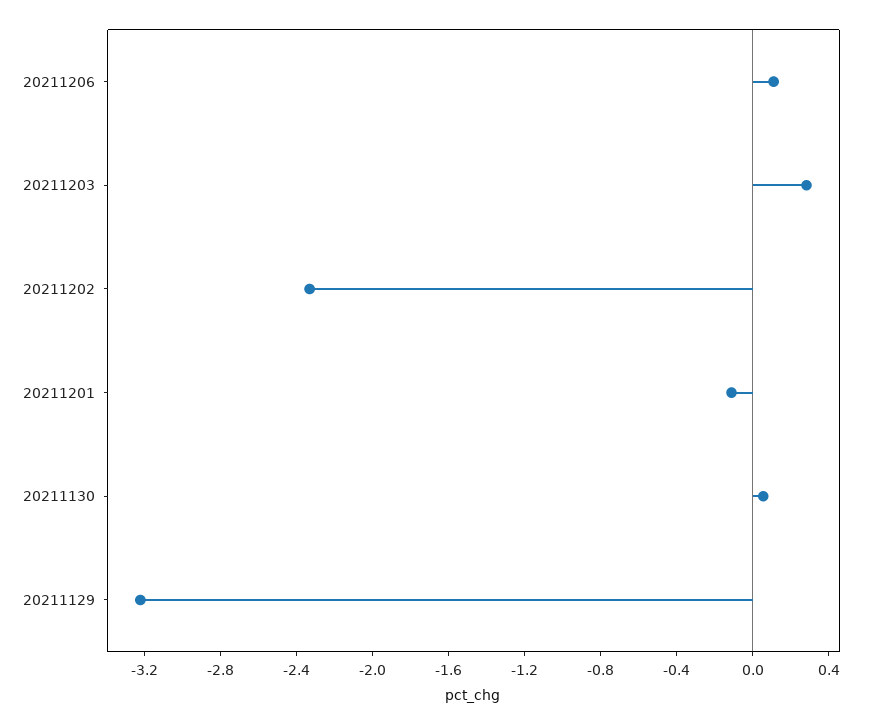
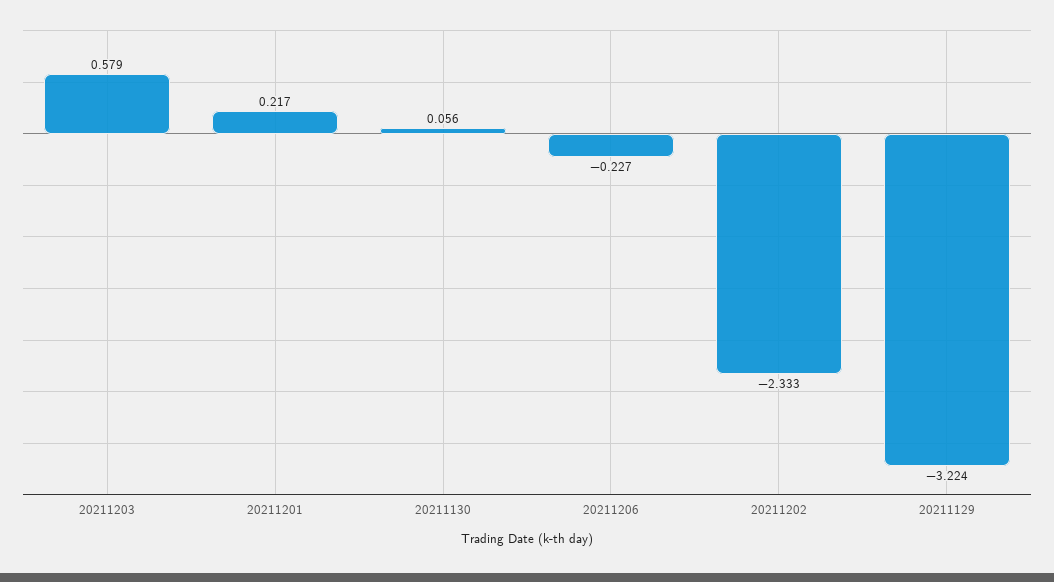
20211206: 0.1 -> -0.227
20211203: 0.3 -> 0.579
20211201: -0.1 -> 0.217

